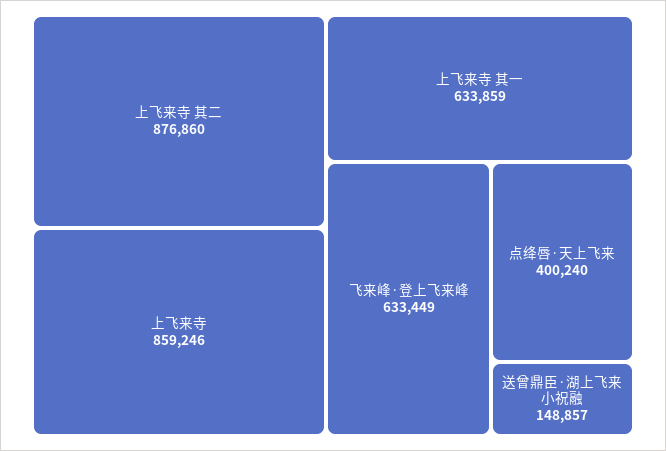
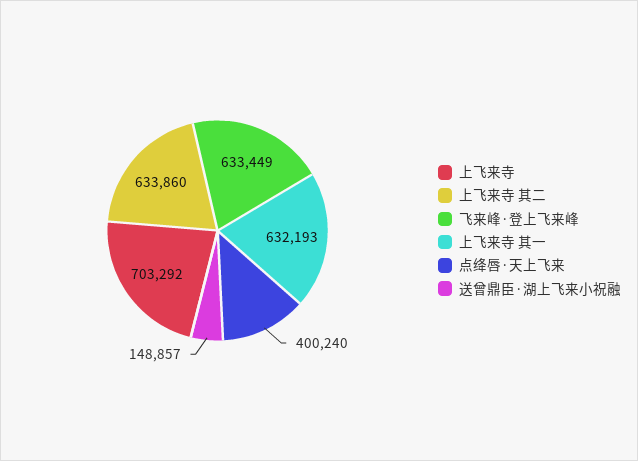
上飞来寺 其二: 876860 -> 633860
上飞来寺: 859246 -> 703292
上飞来寺 其一: 633859 -> 632193

